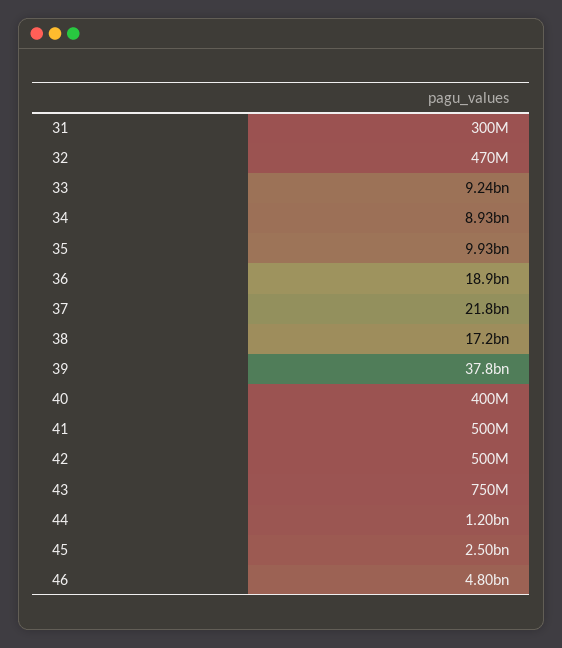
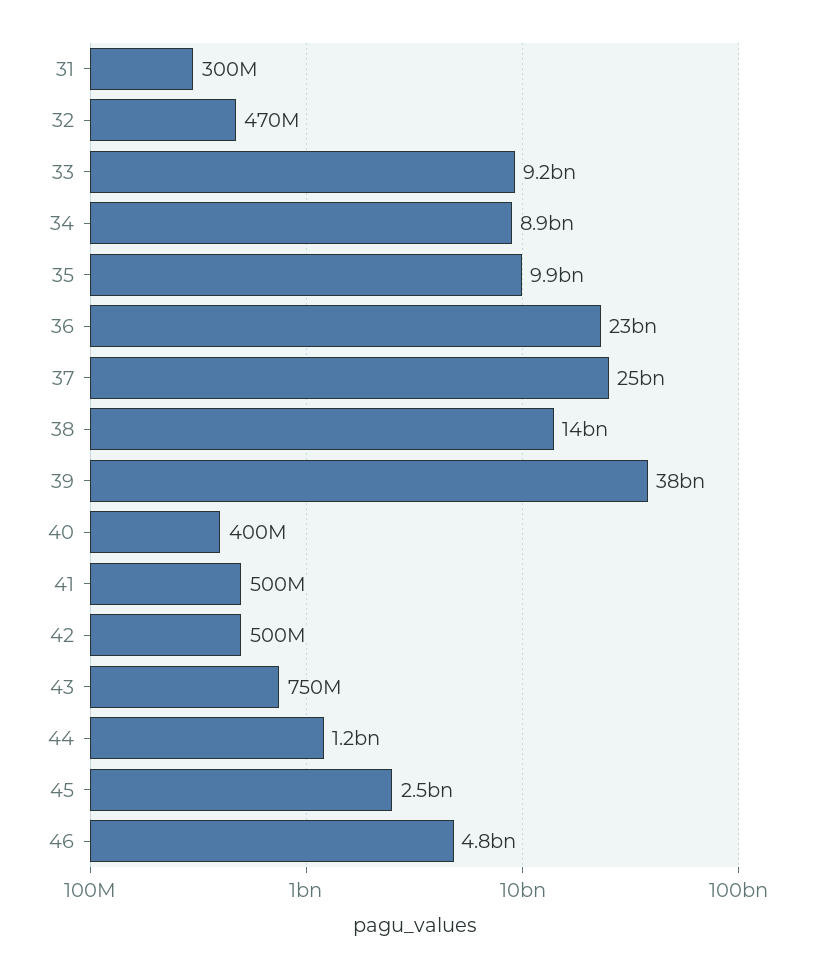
36: 18900000000 -> 23000000000
37: 21800000000 -> 25000000000
38: 17200000000 -> 14000000000

